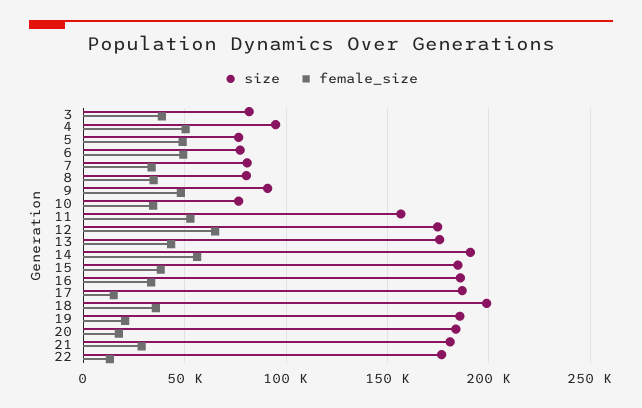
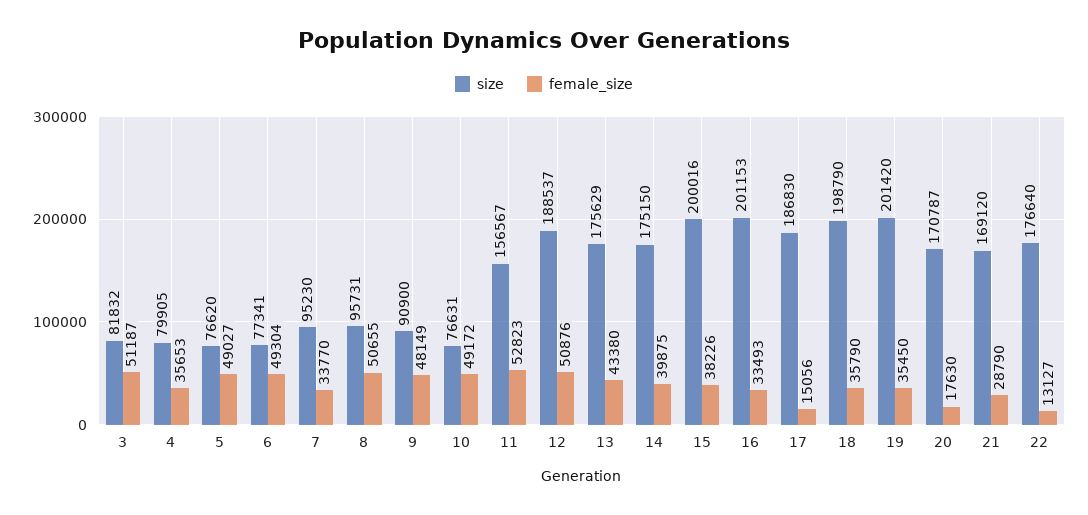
female_size, 3: 40000 -> 51187
size, 4: 95000 -> 79905
female_size, 4: 50000 -> 35653
size, 7: 80000 -> 95230
size, 8: 80000 -> 95731
female_size, 8: 35000 -> 50655
female_size, 10: 35000 -> 49172
size, 12: 175000 -> 188537
female_size, 12: 65000 -> 50876
size, 14: 190000 -> 175150
female_size, 14: 55000 -> 39875
size, 15: 185000 -> 200016
size, 16: 185000 -> 201153
size, 19: 185000 -> 201420
female_size, 19: 20000 -> 35450
size, 20: 185000 -> 170787
size, 21: 180000 -> 169120

